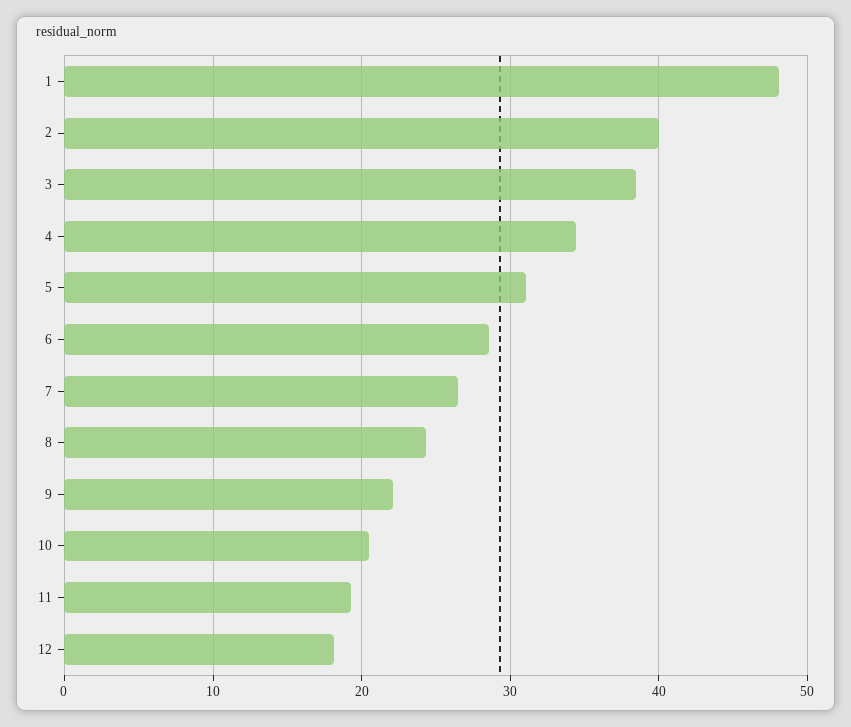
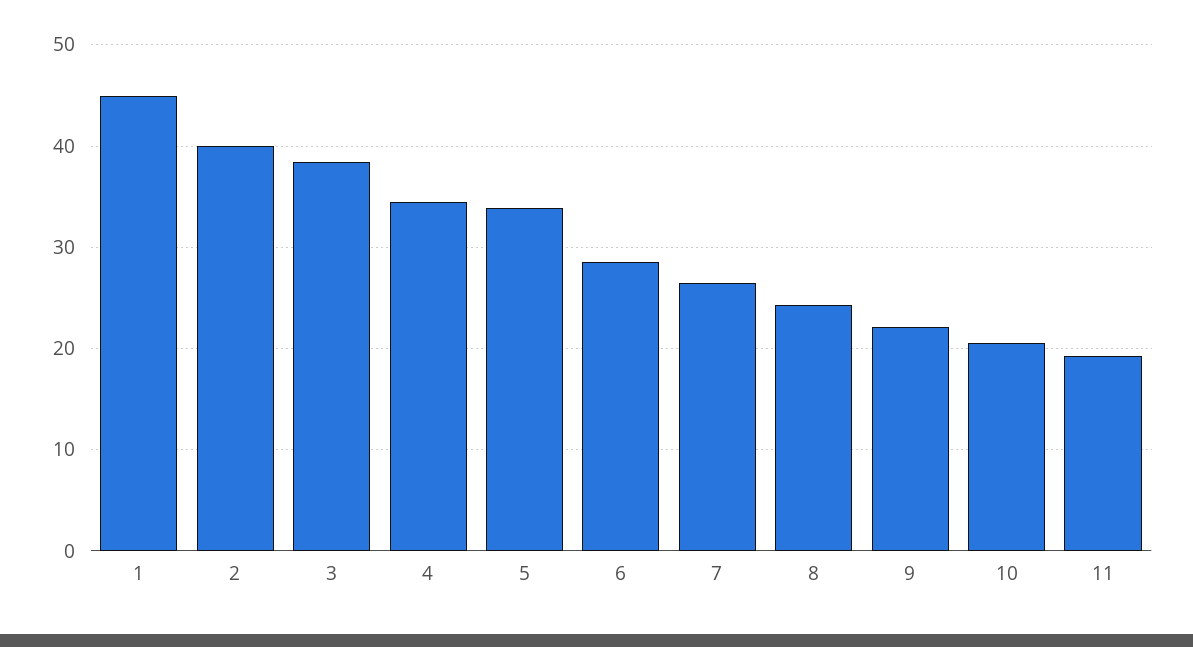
1: 48 -> 45
5: 31 -> 34
12: 18 -> none

